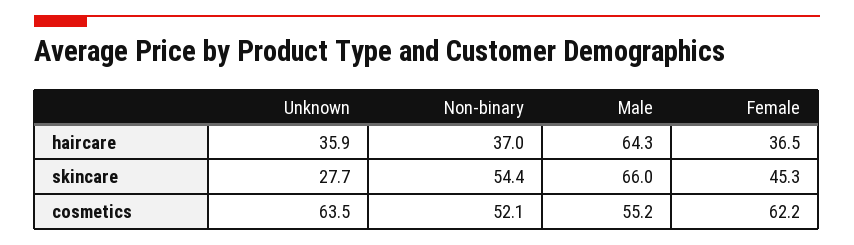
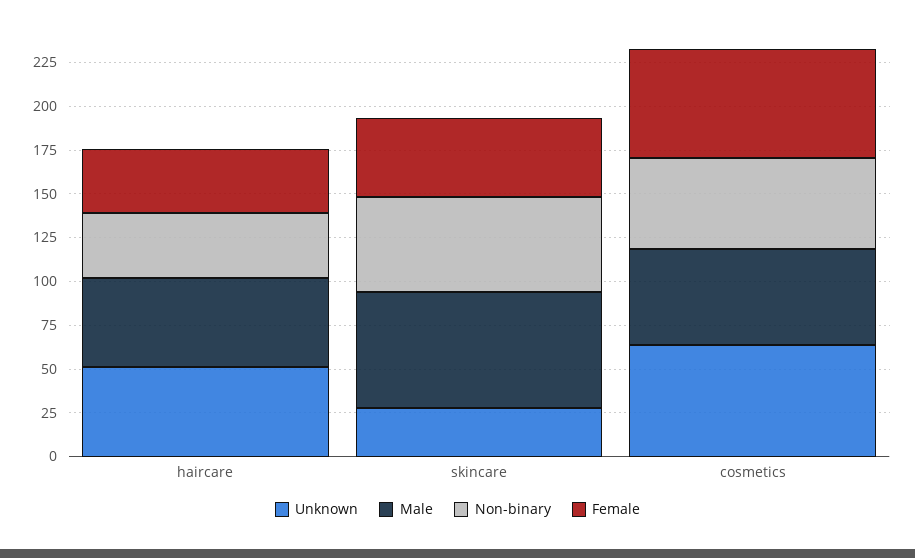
Unknown, haircare: 35.9 -> 50
Male, haircare: 64.3 -> 50

